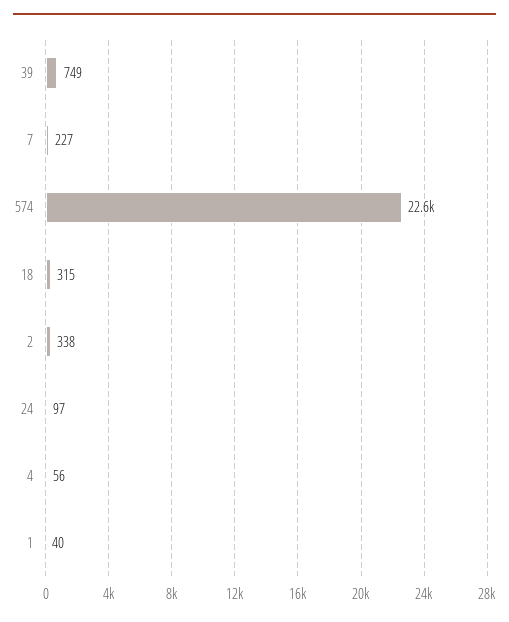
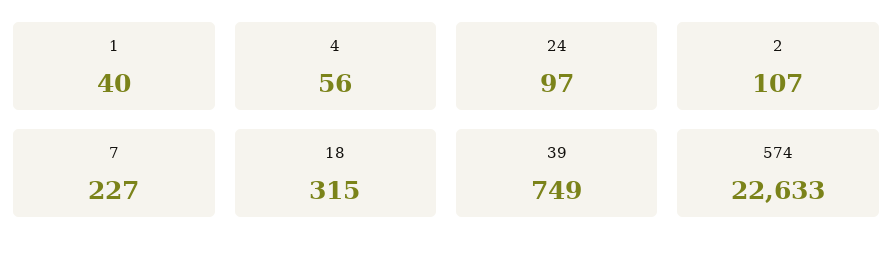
2: 338 -> 107

